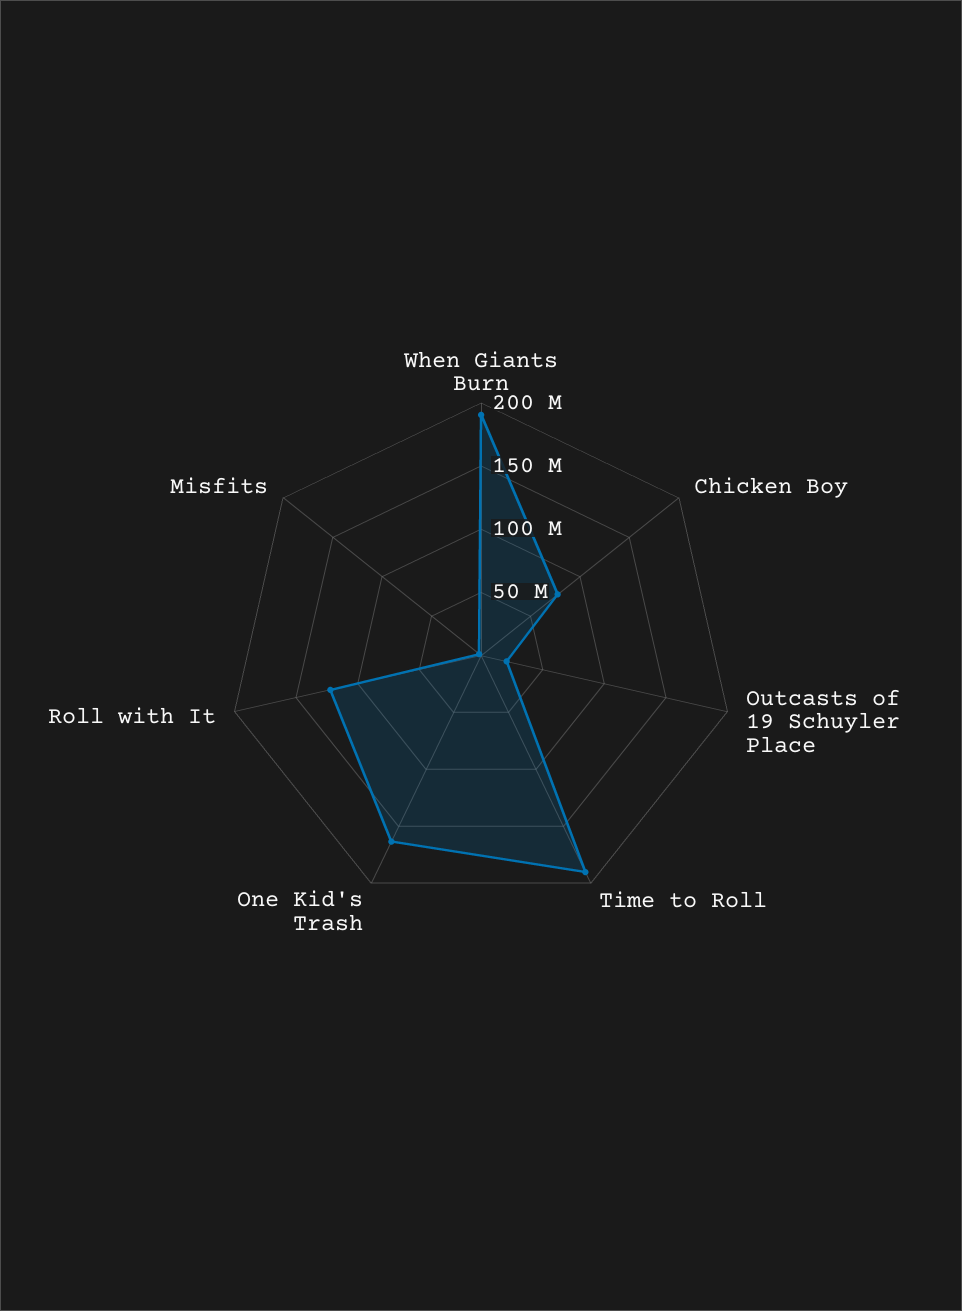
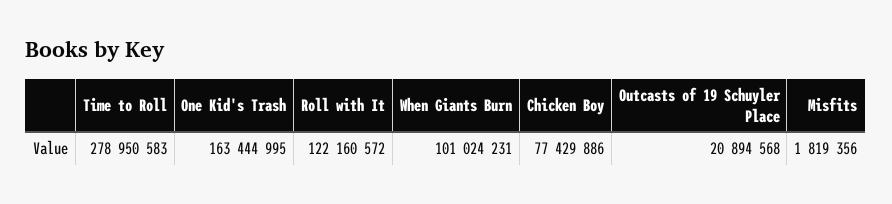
When Giants Burn: 190000000 -> 101024231
Time to Roll: 190000000 -> 278950583

